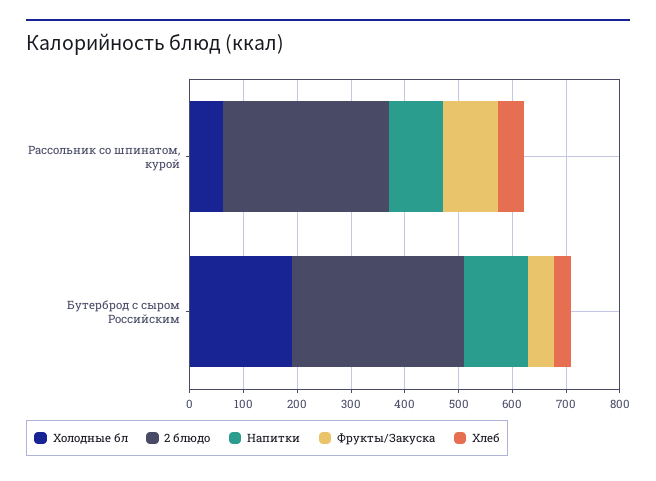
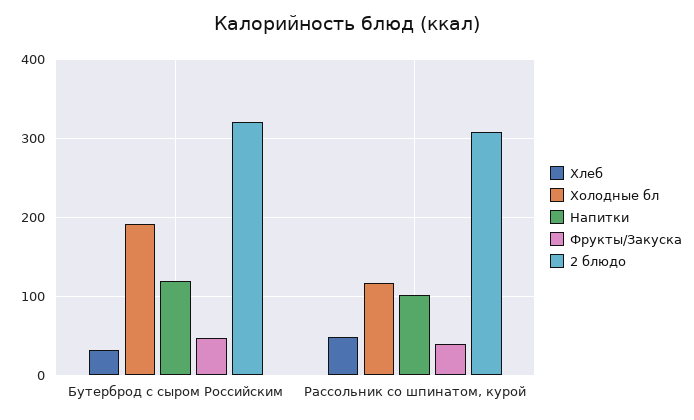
Холодные бл, Рассольник со шпинатом, курой: 60 -> 120
Фрукты/Закуска, Рассольник со шпинатом, курой: 100 -> 40

